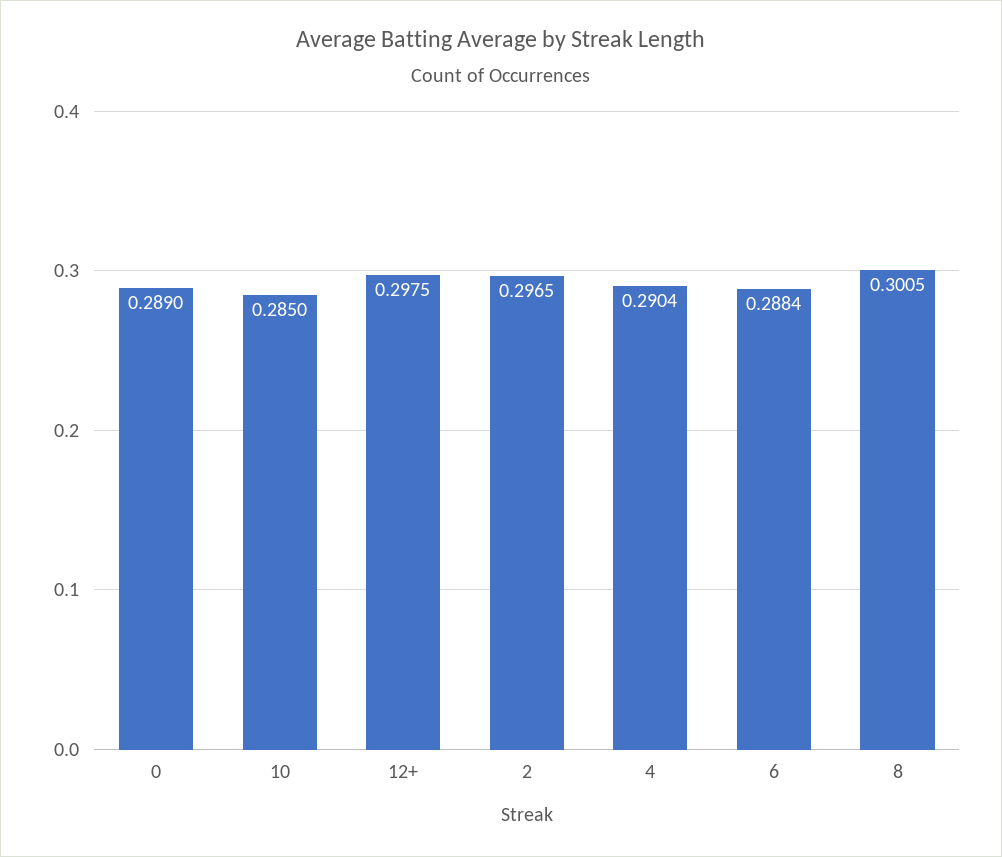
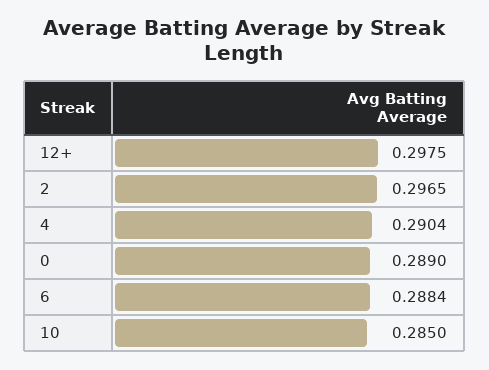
8: 0.3005 -> none

